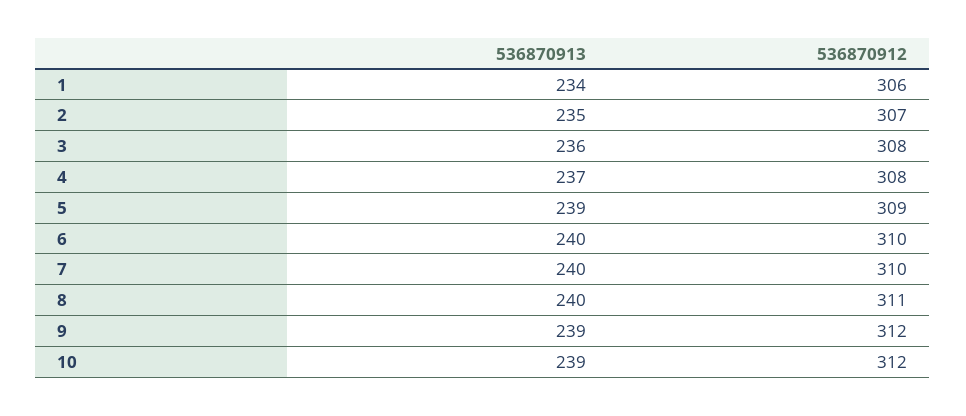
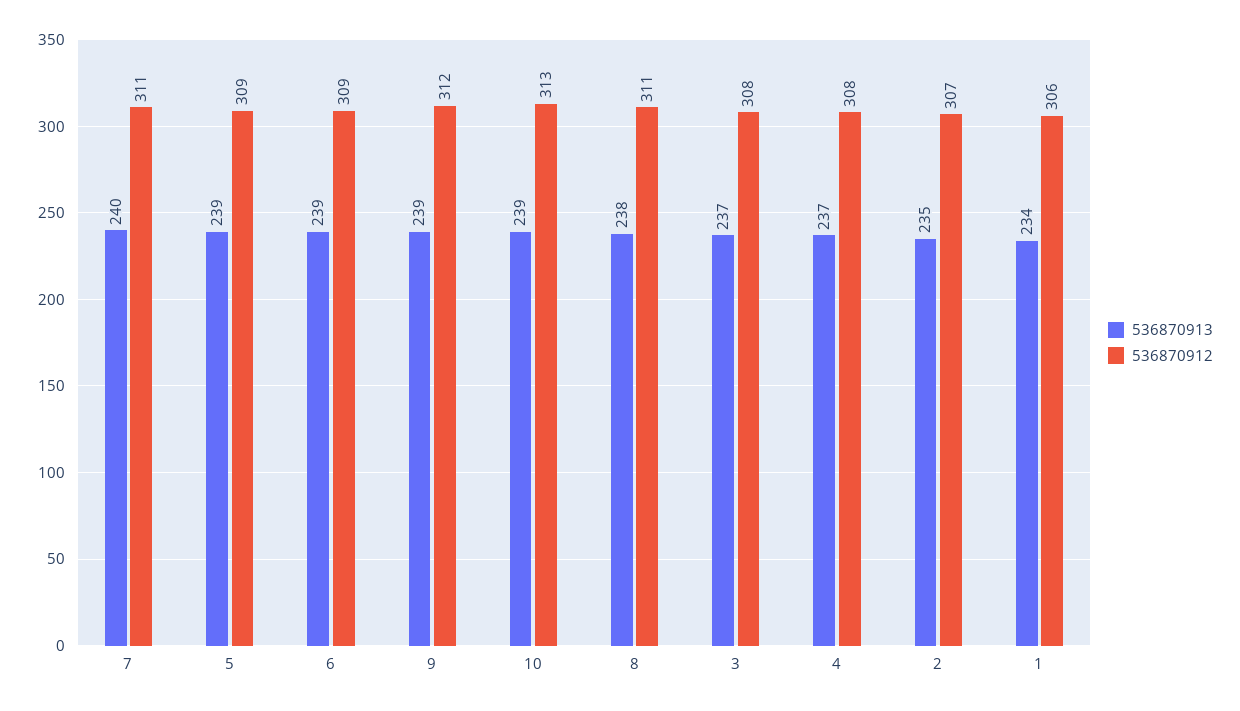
536870913, 3: 236 -> 237
536870913, 6: 240 -> 239
536870912, 6: 310 -> 309
536870912, 7: 310 -> 311
536870913, 8: 240 -> 238
536870912, 10: 312 -> 313

